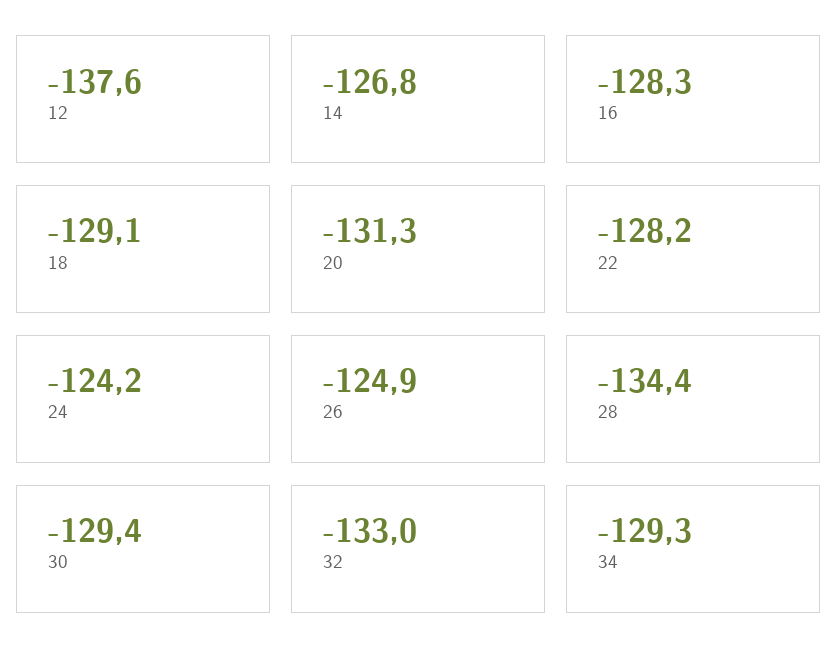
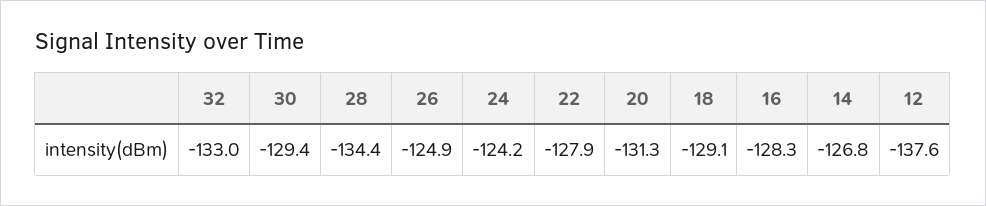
22: -128.2 -> -127.9
34: -129.3 -> none

